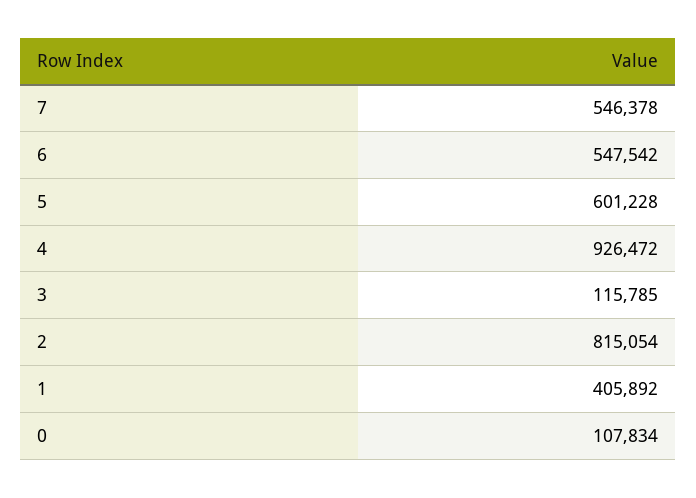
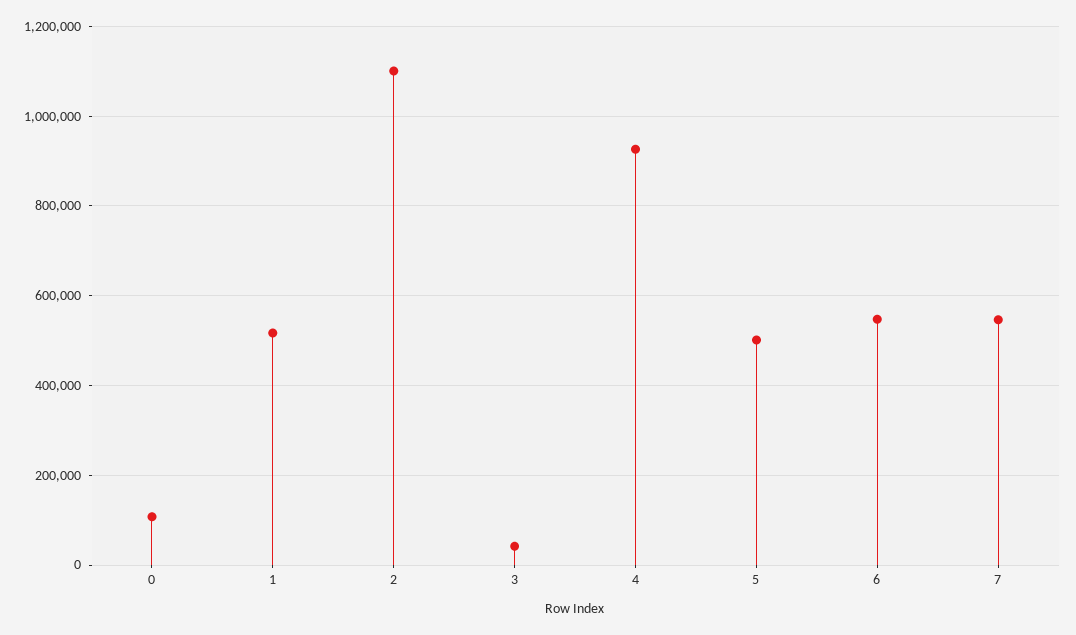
5: 601228 -> 500000
3: 115785 -> 40000
2: 815054 -> 1100000
1: 405892 -> 520000

